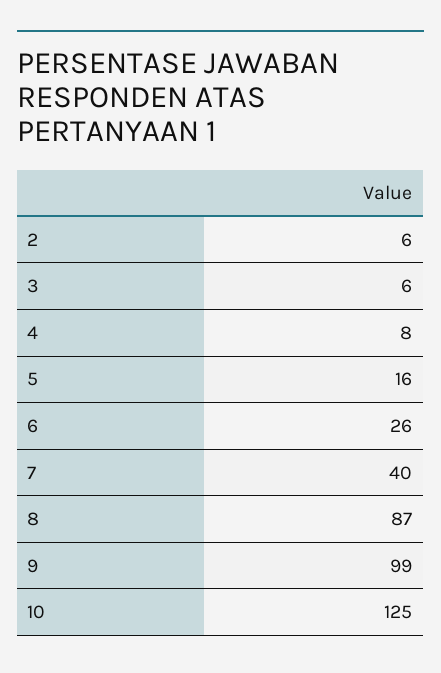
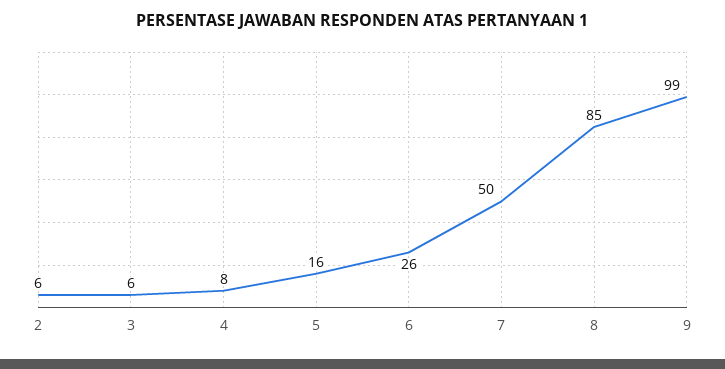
7: 40 -> 50
8: 87 -> 85
10: 125 -> none

